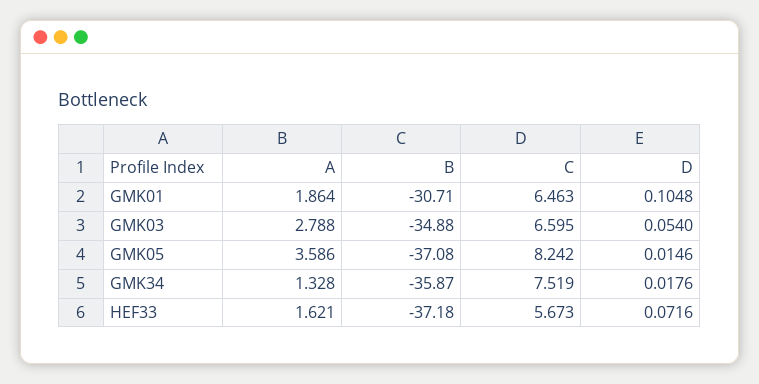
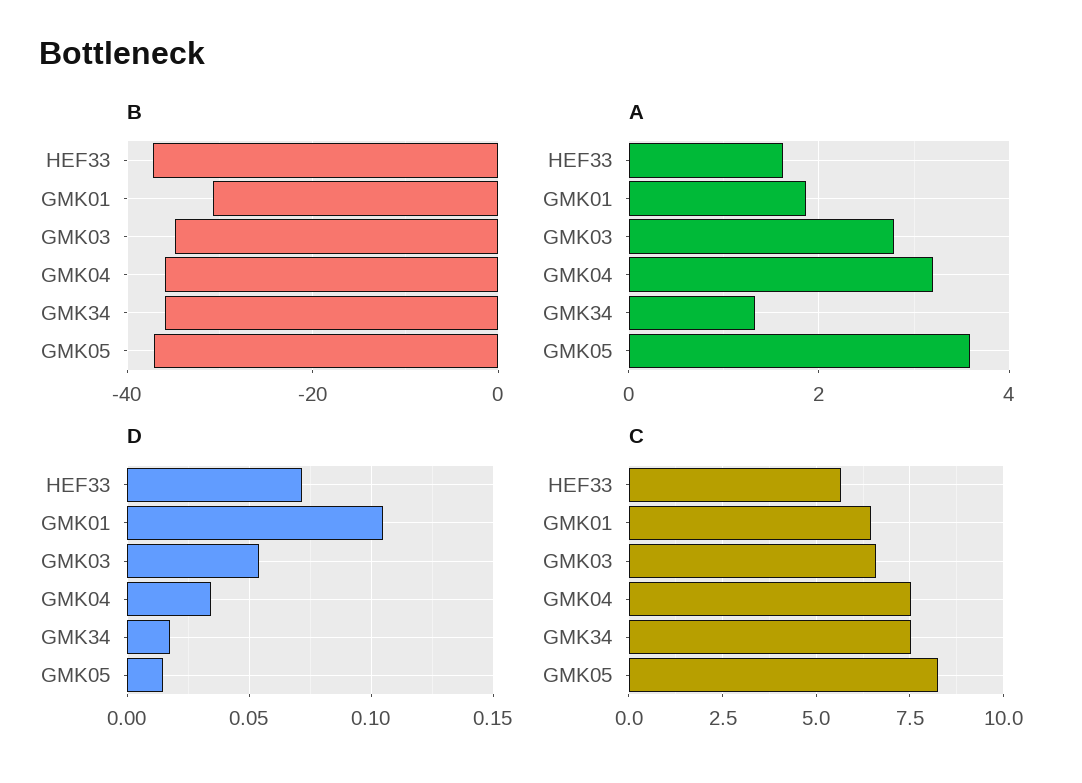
B, GMK04: none -> -36
A, GMK04: none -> 3.2
D, GMK04: none -> 0.035
C, GMK04: none -> 7.5

